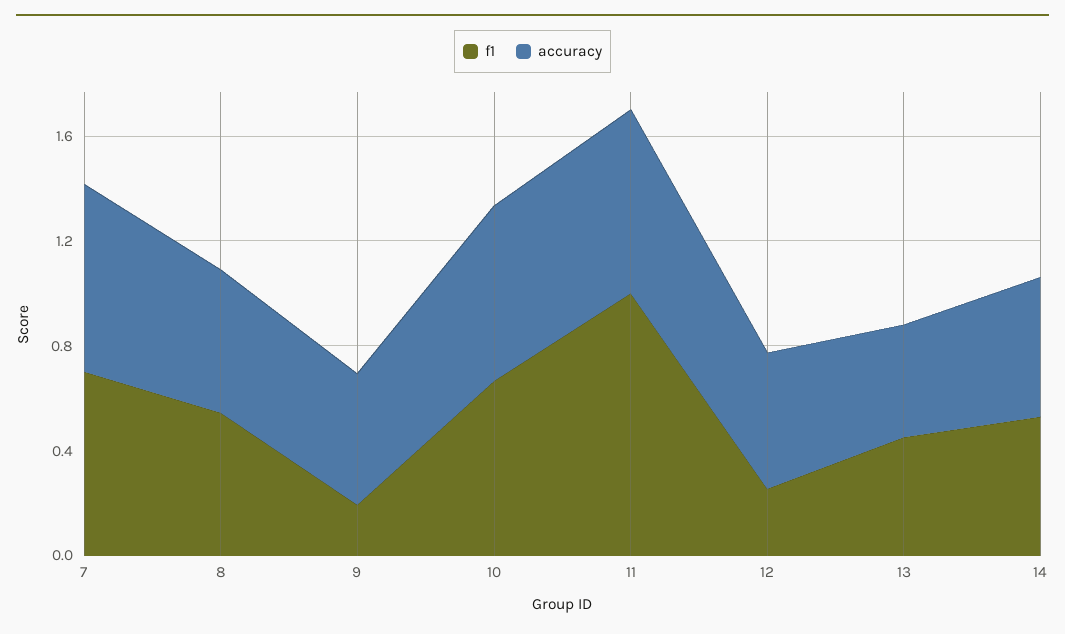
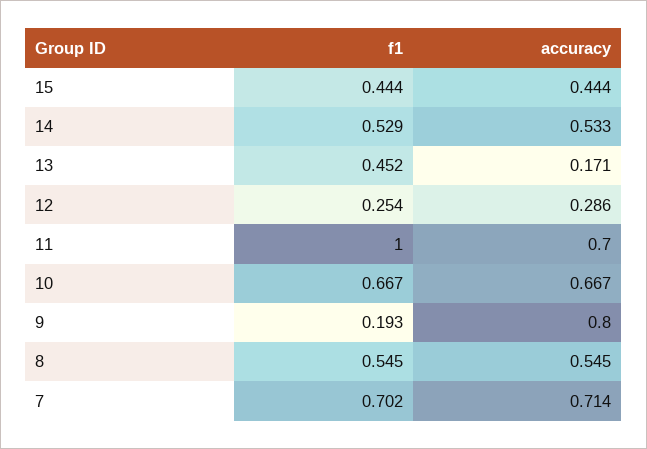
accuracy, 9: 0.5 -> 0.8
accuracy, 12: 0.5 -> 0.286
accuracy, 13: 0.4 -> 0.171
f1, 15: none -> 0.444
accuracy, 15: none -> 0.444

